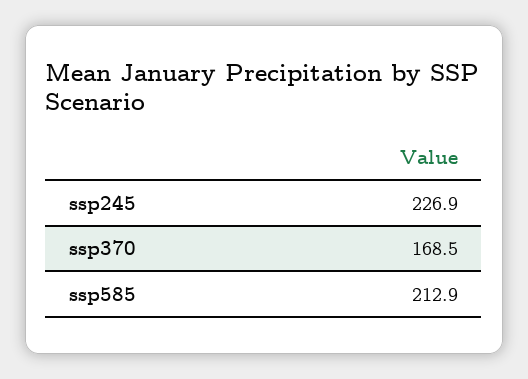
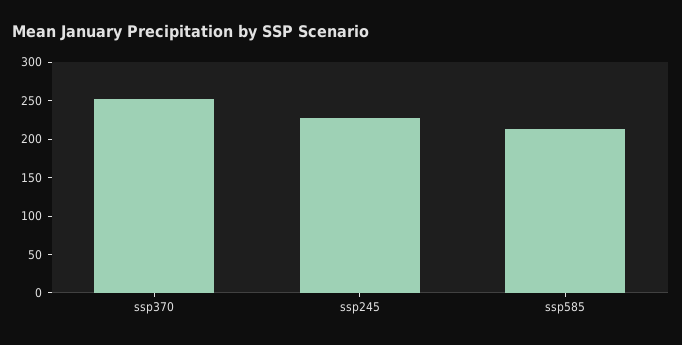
ssp370: 168.5 -> 250

